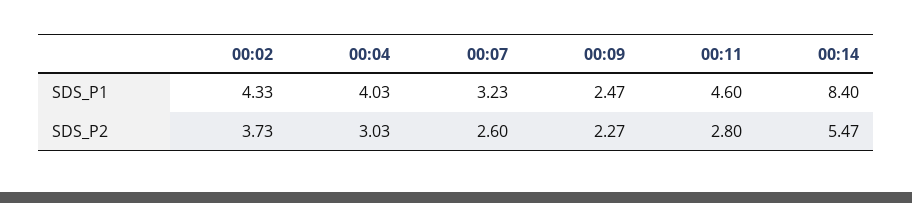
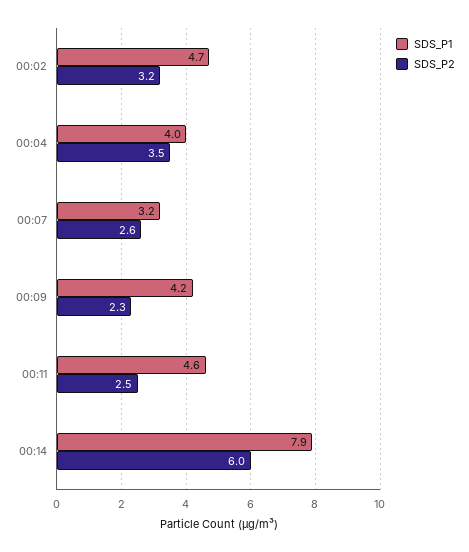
SDS_P1, 00:02: 4.33 -> 4.7
SDS_P1, 00:09: 2.47 -> 4.2
SDS_P1, 00:14: 8.4 -> 7.9
SDS_P2, 00:02: 3.73 -> 3.2
SDS_P2, 00:04: 3.03 -> 3.5
SDS_P2, 00:11: 2.8 -> 2.5
SDS_P2, 00:14: 5.47 -> 6

